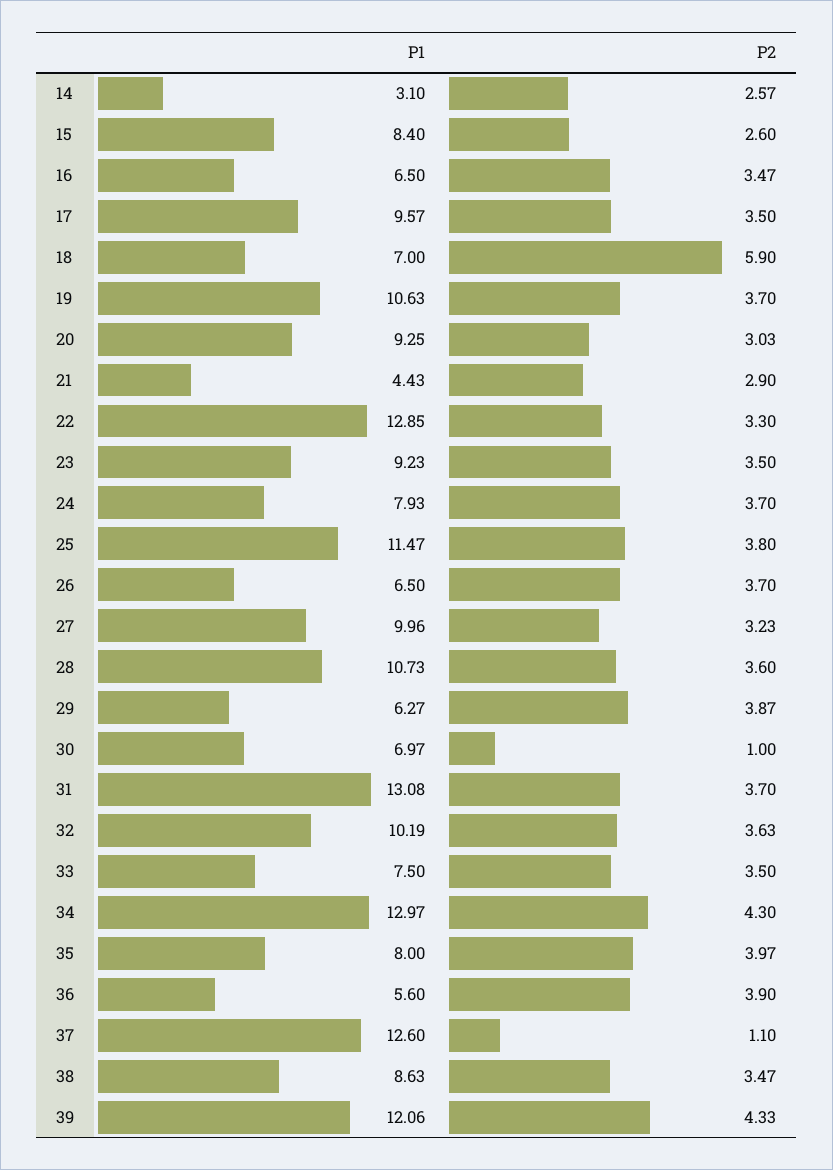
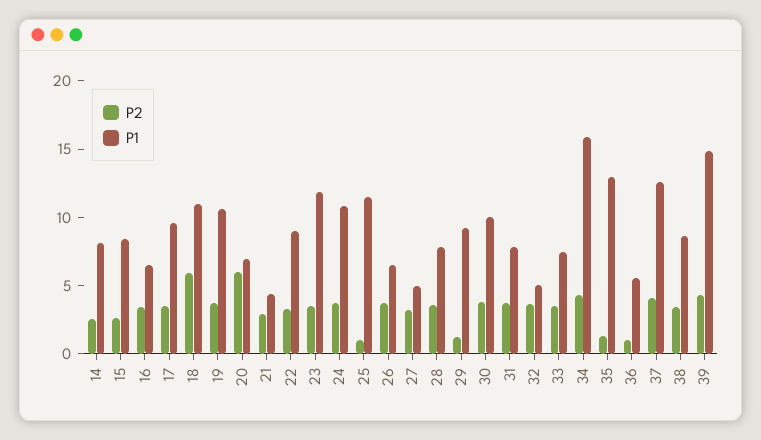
P1, 14: 3.1 -> 8
P1, 18: 7 -> 11
P1, 20: 9.25 -> 7
P2, 20: 3.03 -> 6
P1, 22: 12.85 -> 9
P1, 23: 9.23 -> 12
P1, 24: 7.93 -> 11
P2, 25: 3.8 -> 1
P1, 27: 9.96 -> 5
P1, 28: 10.73 -> 8
P1, 29: 6.27 -> 9
P2, 29: 3.87 -> 1
P1, 30: 6.97 -> 10
P2, 30: 1 -> 4
P1, 31: 13.08 -> 8
P1, 32: 10.19 -> 5
P1, 34: 12.97 -> 16
P1, 35: 8 -> 13
P2, 35: 3.97 -> 1
P2, 36: 3.9 -> 1
P2, 37: 1.1 -> 4
P1, 39: 12.06 -> 15

